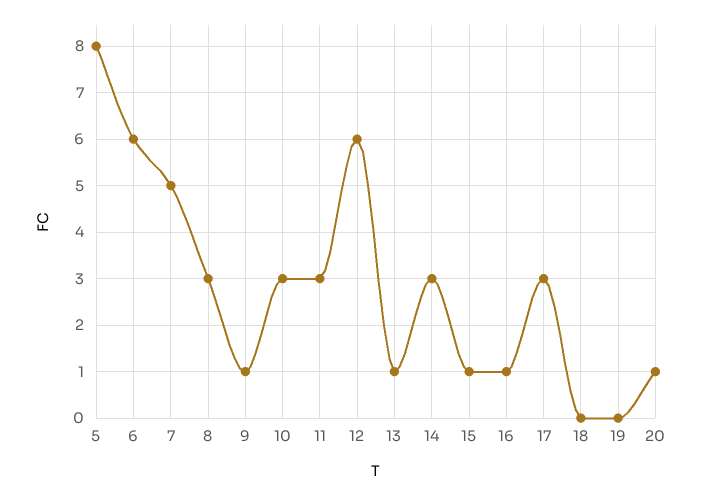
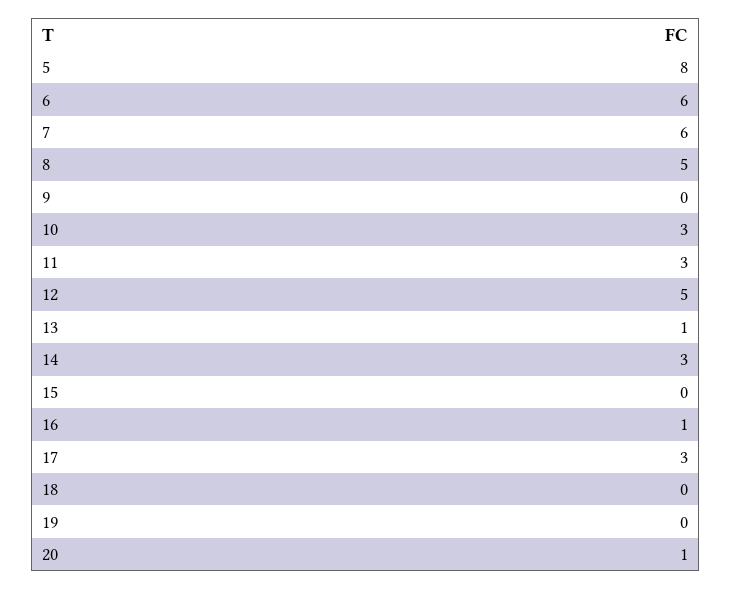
7: 5 -> 6
8: 3 -> 5
9: 1 -> 0
12: 6 -> 5
15: 1 -> 0

